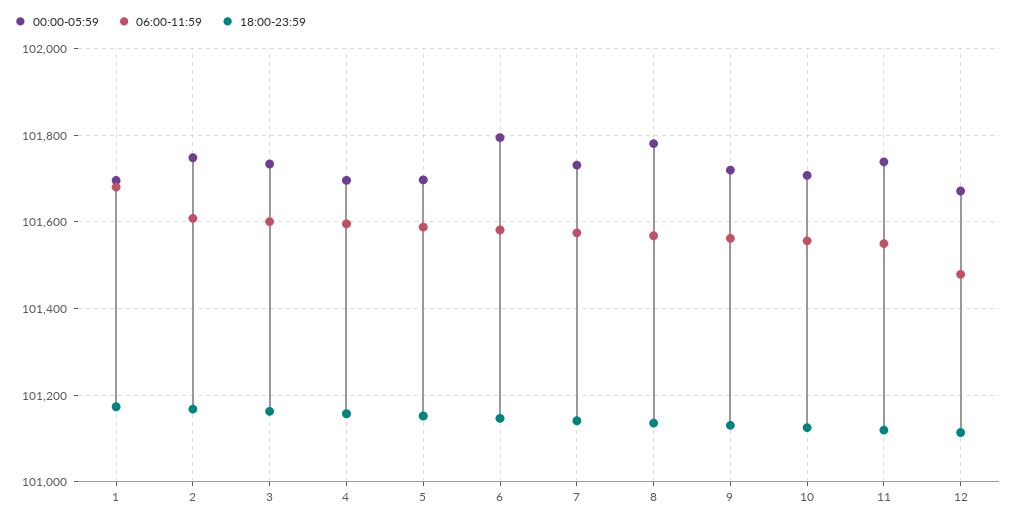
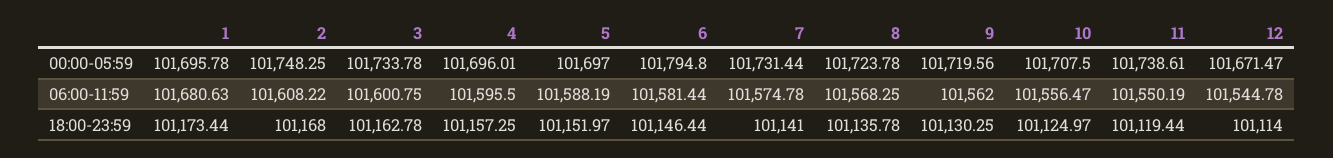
00:00-05:59, 8: 101780 -> 101723.78
06:00-11:59, 12: 101480 -> 101544.78

